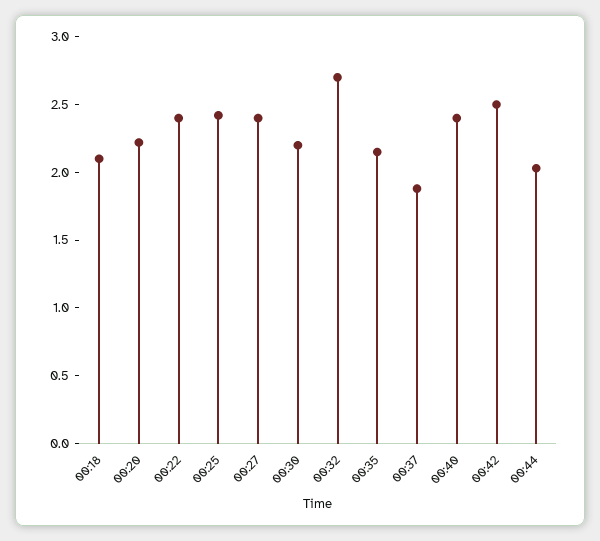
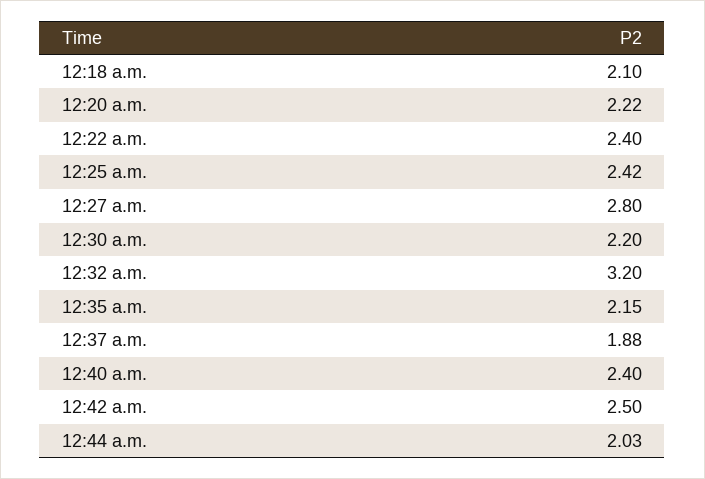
00:27: 2.4 -> 2.8
00:32: 2.7 -> 3.2

